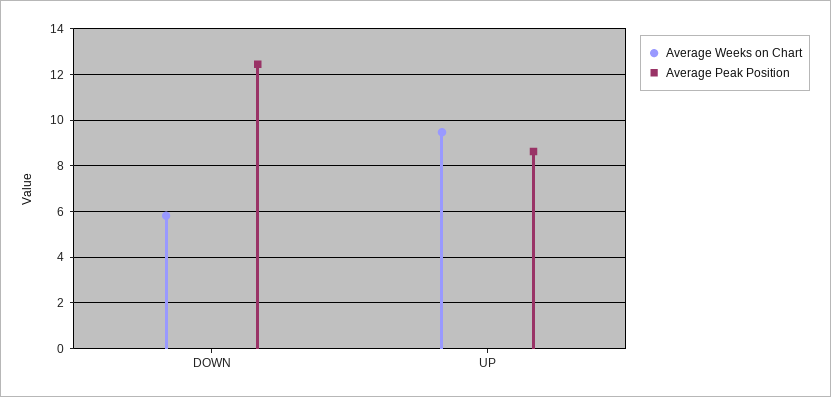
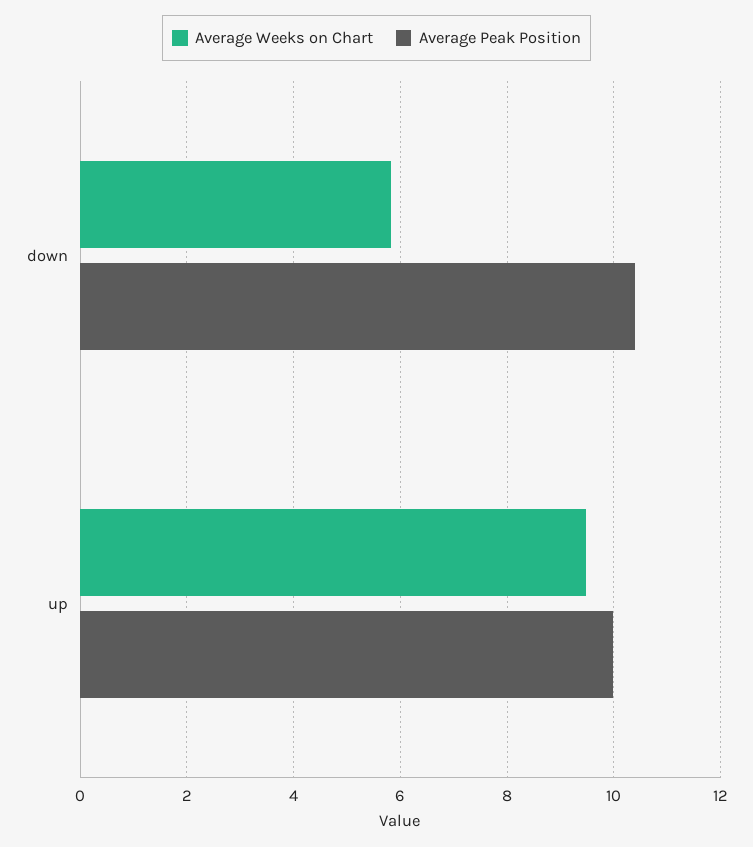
Average Peak Position, DOWN: 12.5 -> 10.4
Average Peak Position, UP: 8.5 -> 10

